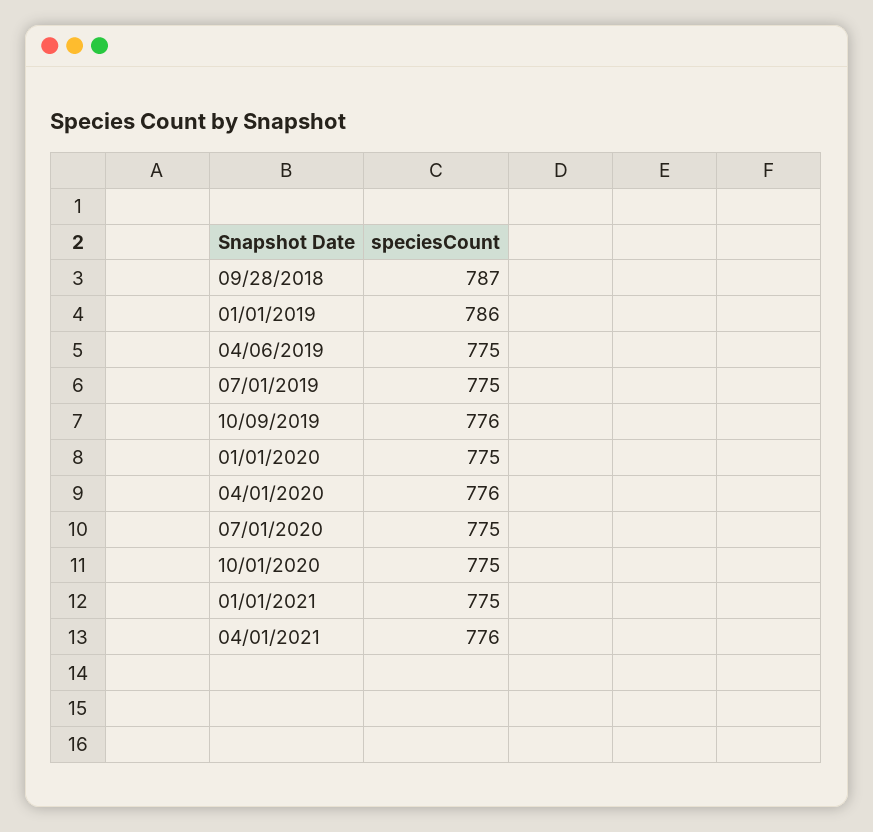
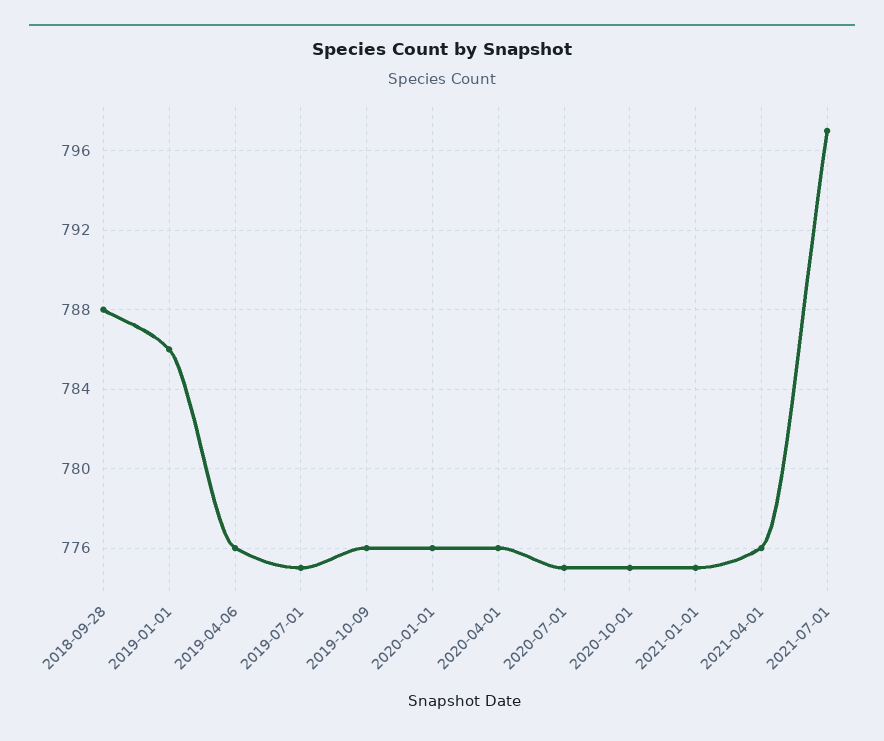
09/28/2018: 787 -> 788
04/06/2019: 775 -> 776
01/01/2020: 775 -> 776
2021-07-01: none -> 797

